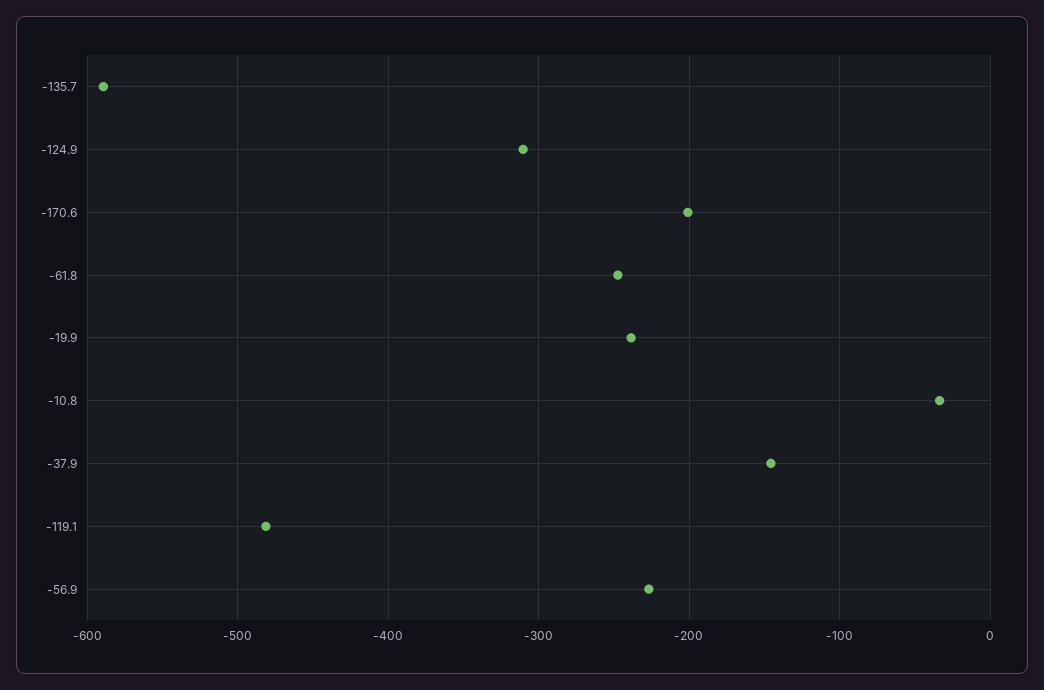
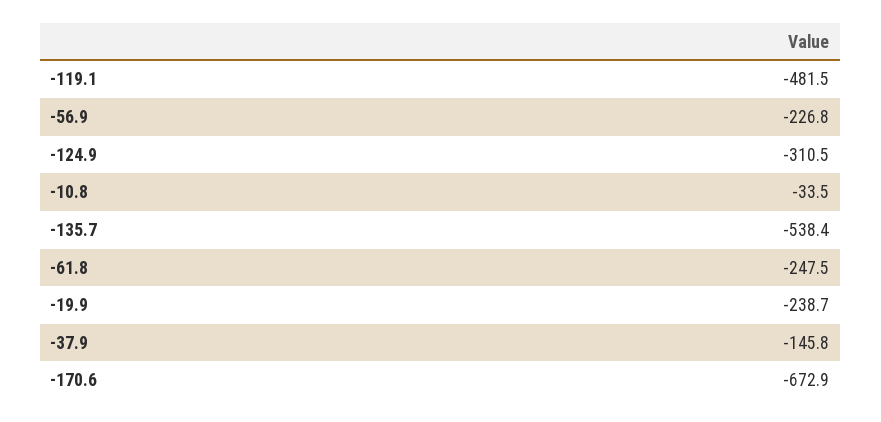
-135.7: -590 -> -538.4
-170.6: -200 -> -672.9

